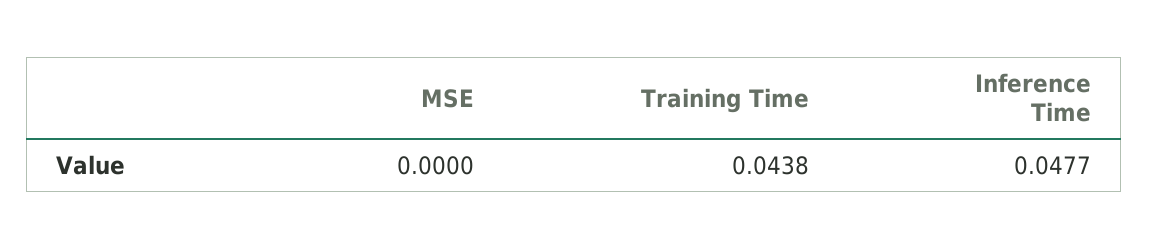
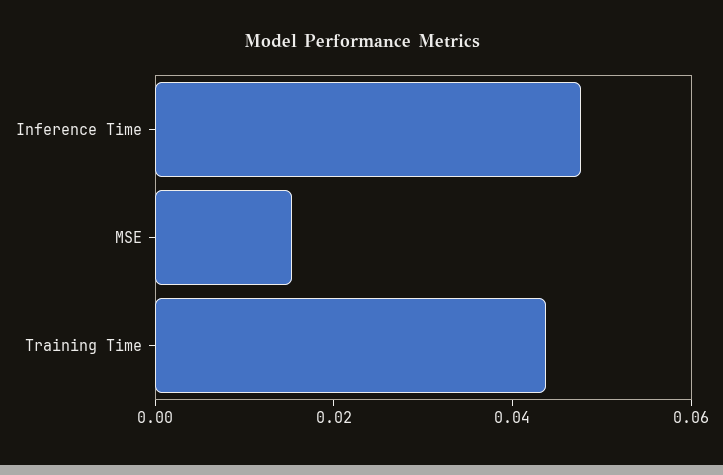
MSE: 0 -> 0.015

